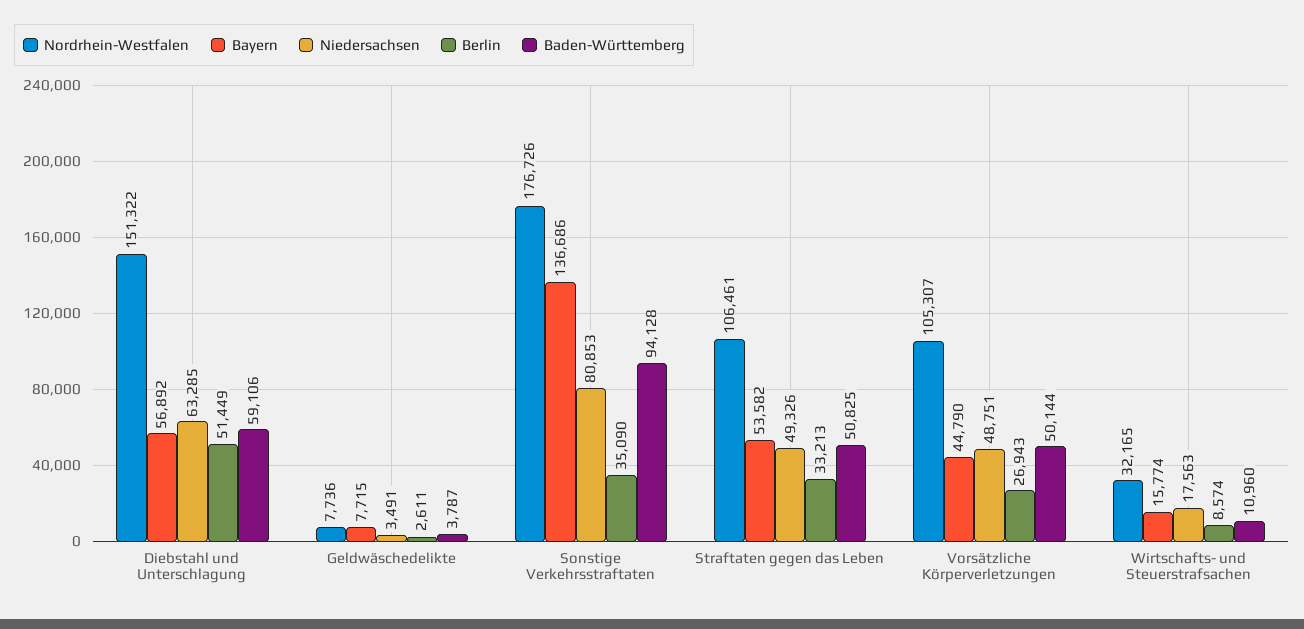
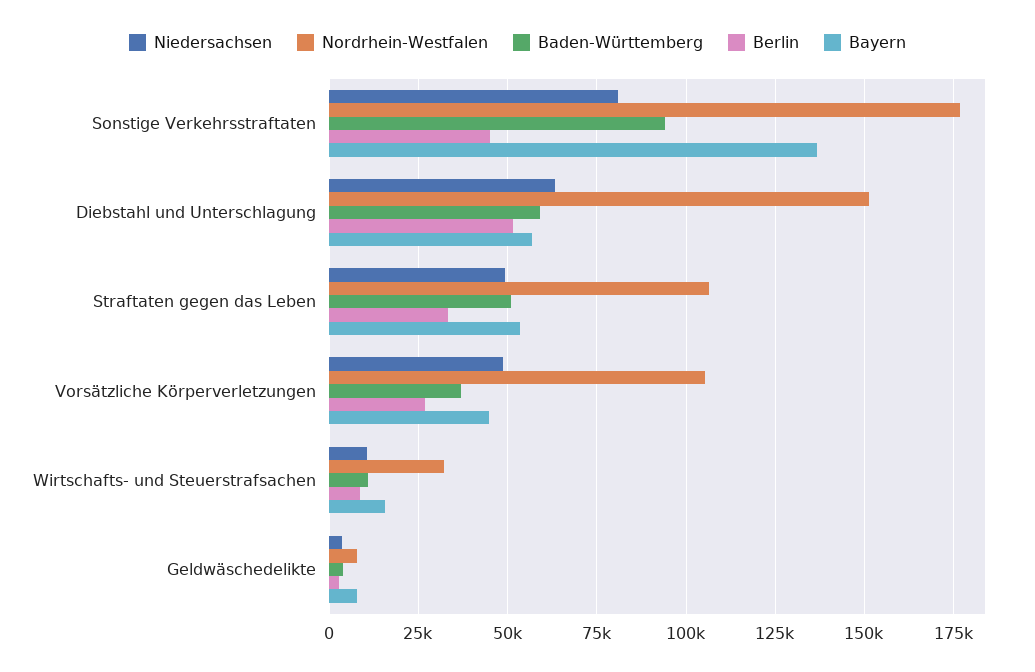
Berlin, Sonstige Verkehrsstraftaten: 35090 -> 45000
Baden-Württemberg, Vorsätzliche Körperverletzungen: 50144 -> 37500
Niedersachsen, Wirtschafts- und Steuerstrafsachen: 17563 -> 10000

